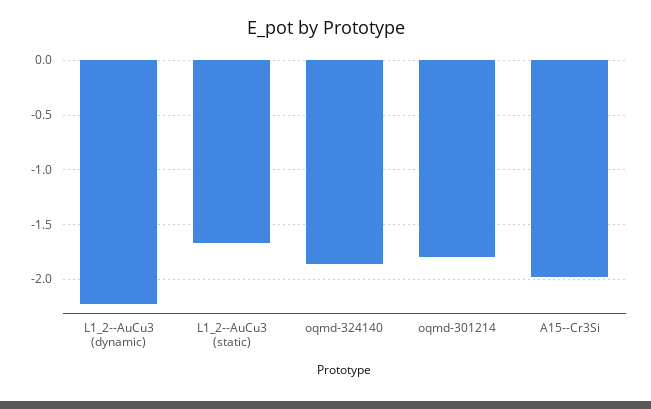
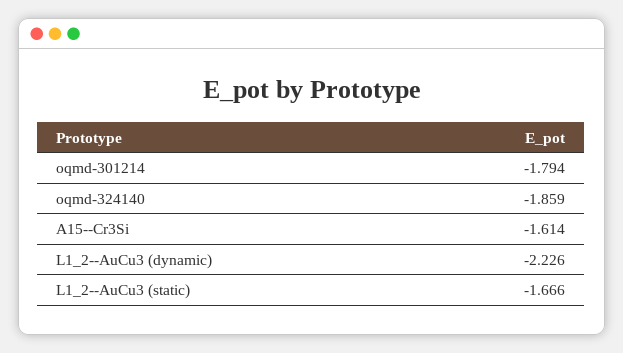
A15--Cr3Si: -2 -> -1.614

